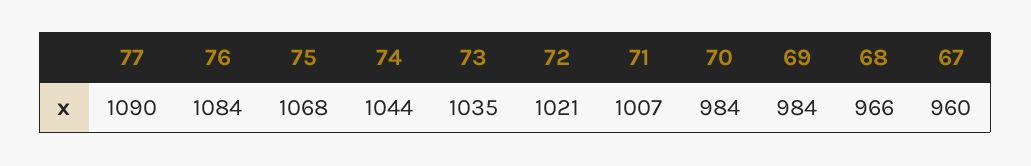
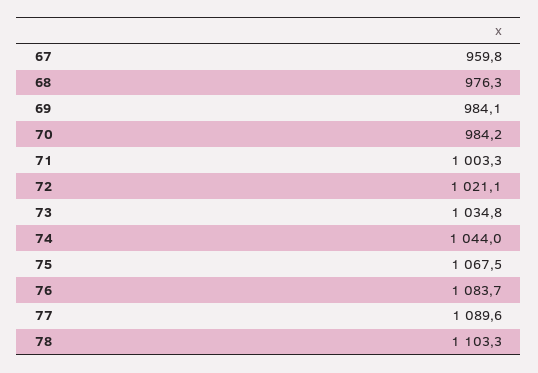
71: 1007 -> 1003.3
68: 966 -> 976.3
78: none -> 1103.3

